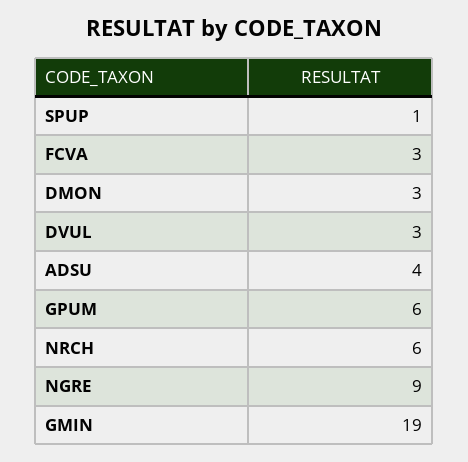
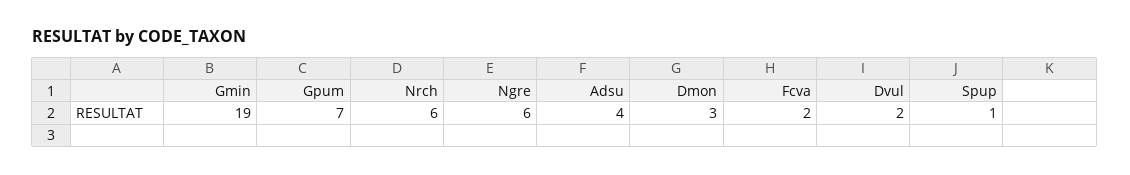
FCVA: 3 -> 2
DVUL: 3 -> 2
GPUM: 6 -> 7
NGRE: 9 -> 6

